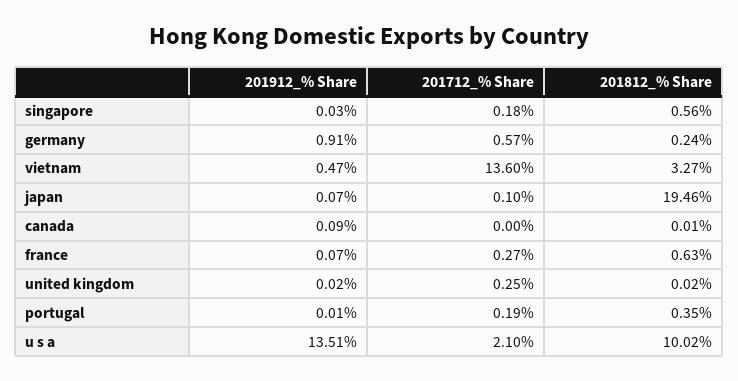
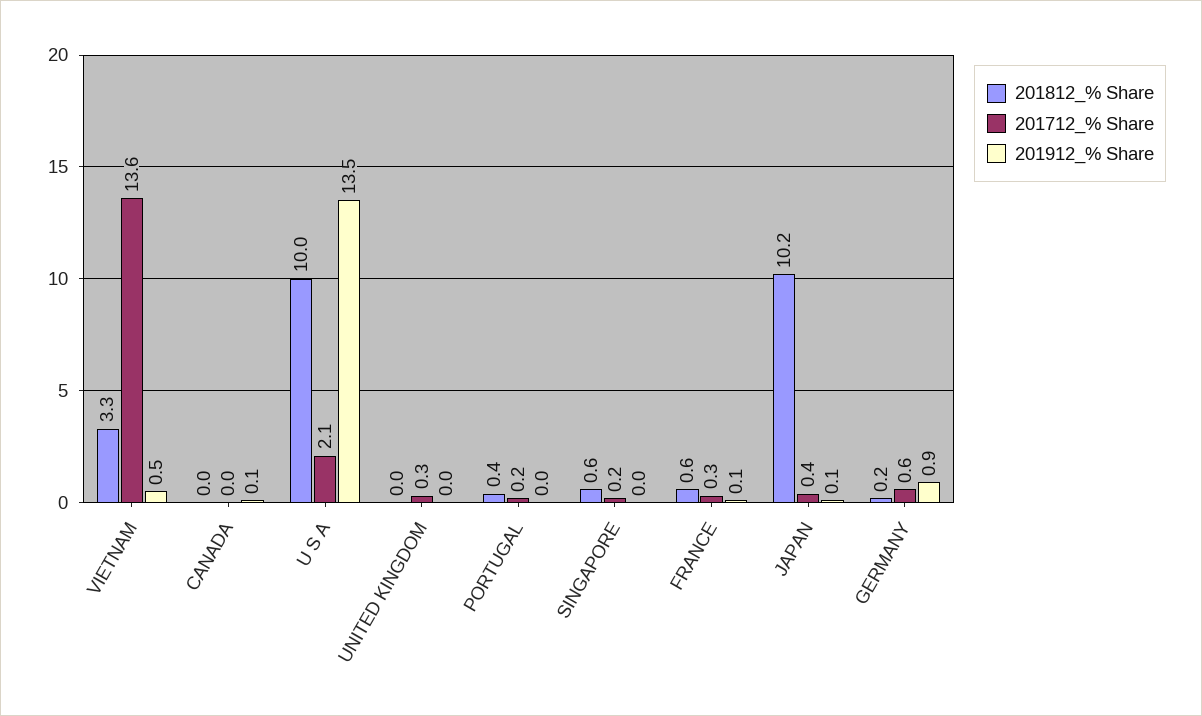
201712_% Share, japan: 0.1 -> 0.4
201812_% Share, japan: 19.46 -> 10.2

